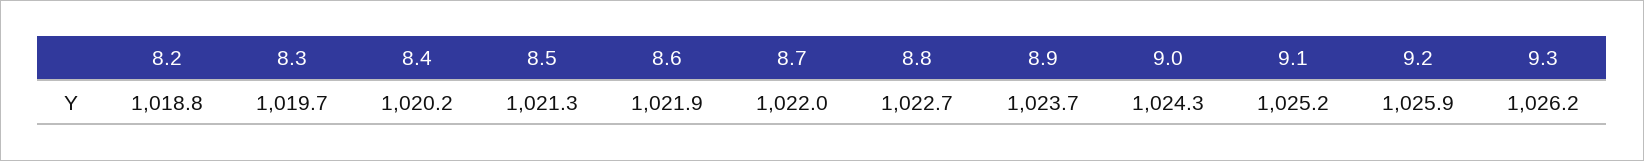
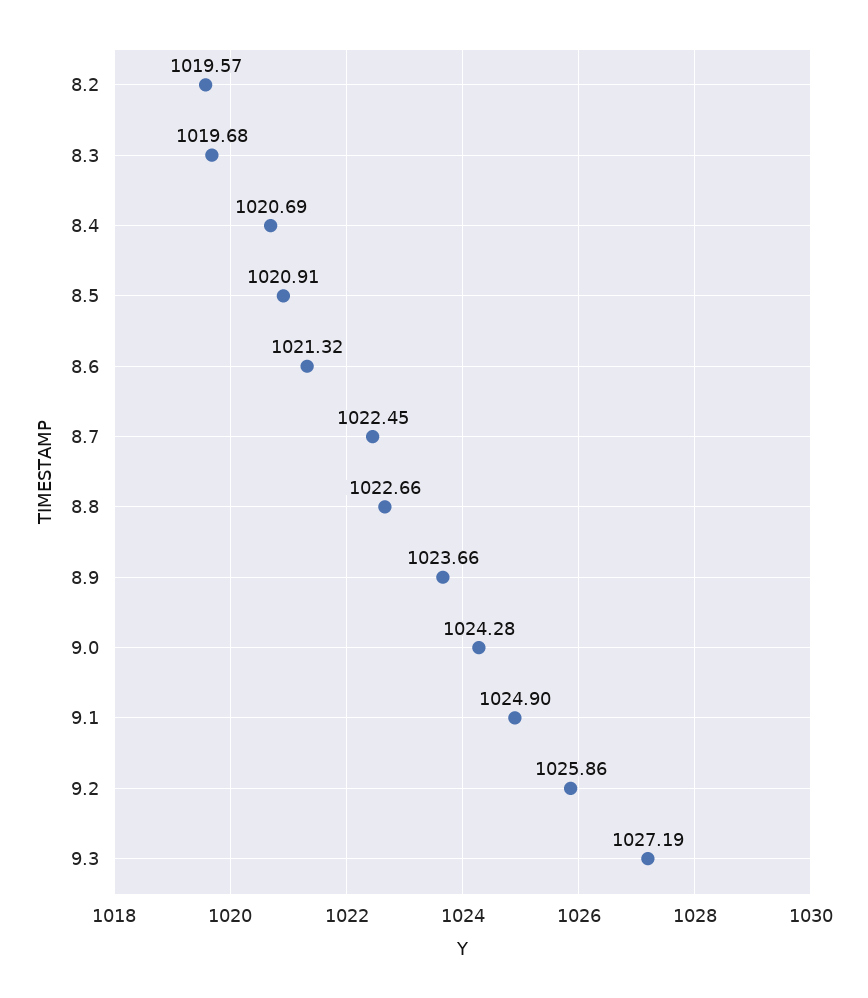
8.2: 1018.8 -> 1019.57
8.4: 1020.2 -> 1020.69
8.5: 1021.3 -> 1020.91
8.6: 1021.9 -> 1021.32
8.7: 1022 -> 1022.45
9.1: 1025.2 -> 1024.9
9.3: 1026.2 -> 1027.19

